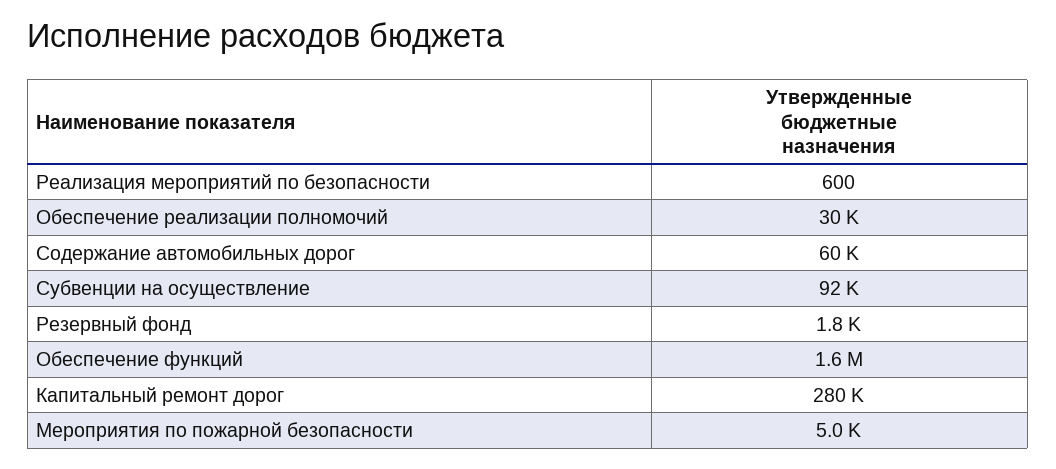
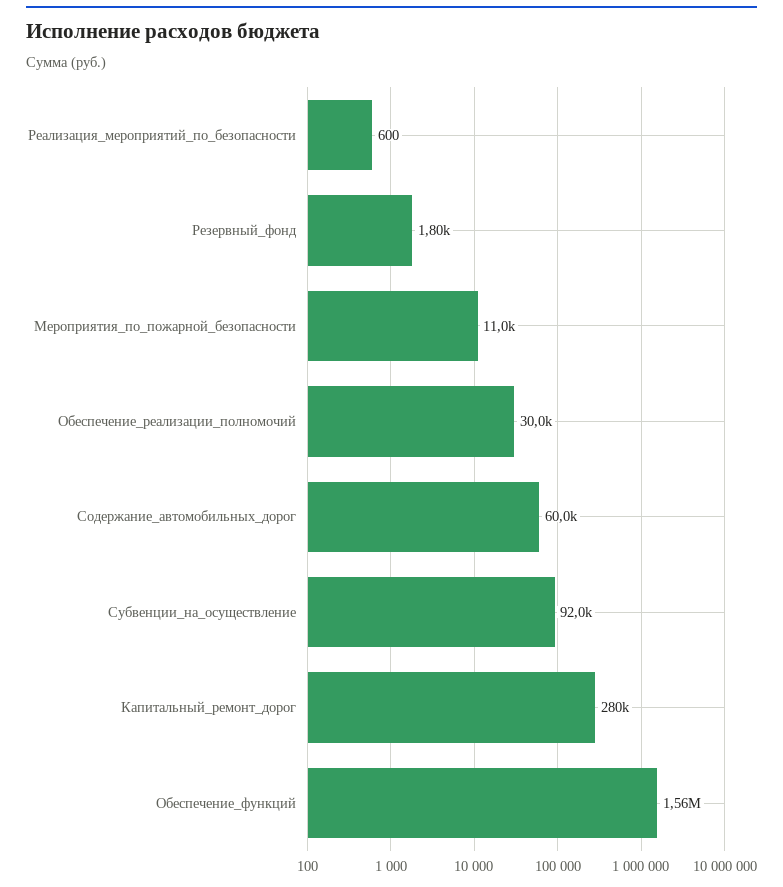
Мероприятия по пожарной безопасности: 5000 -> 11000

